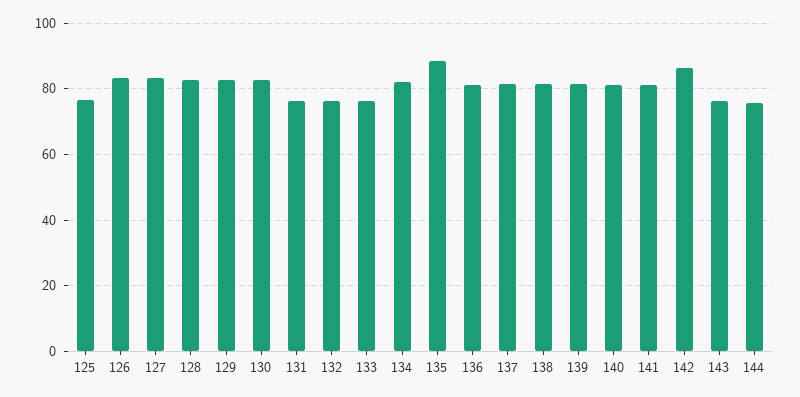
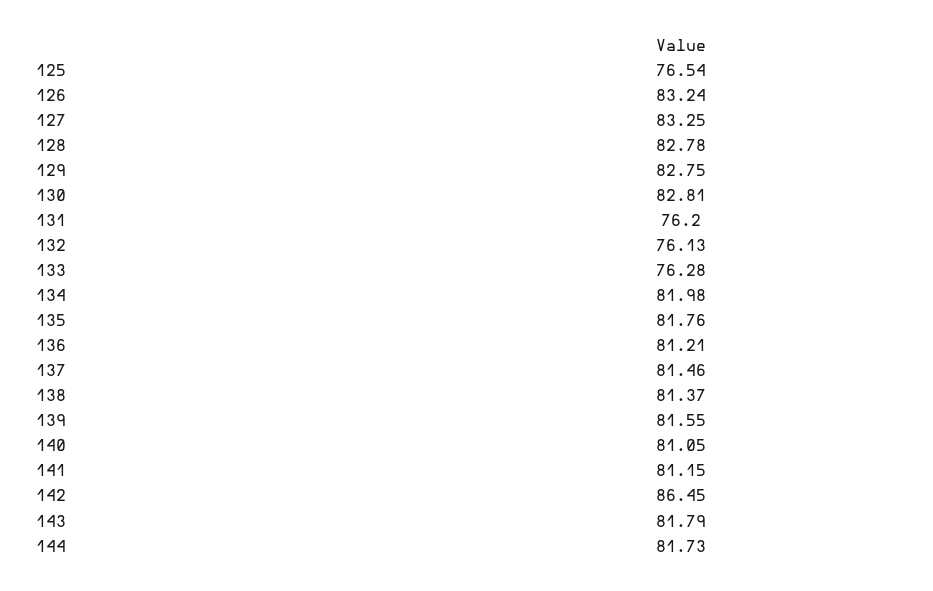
135: 88 -> 81.76
143: 76 -> 81.79
144: 76 -> 81.73

